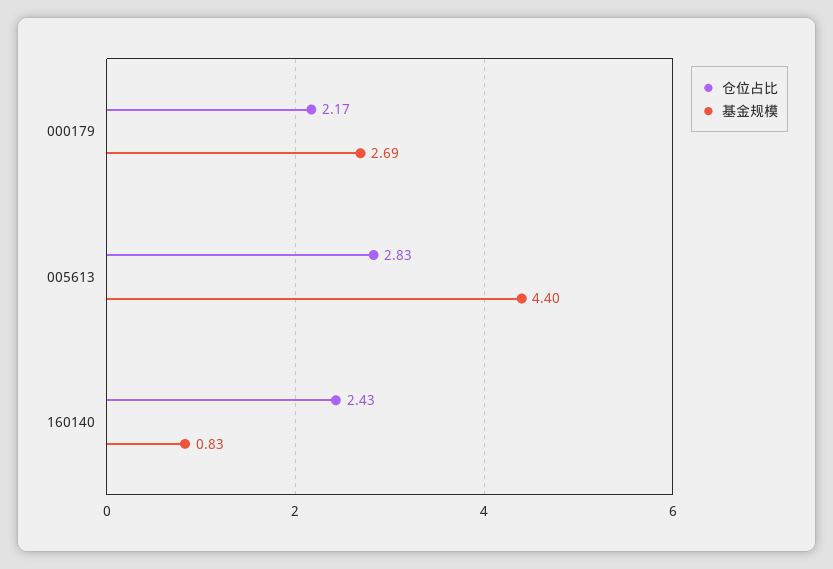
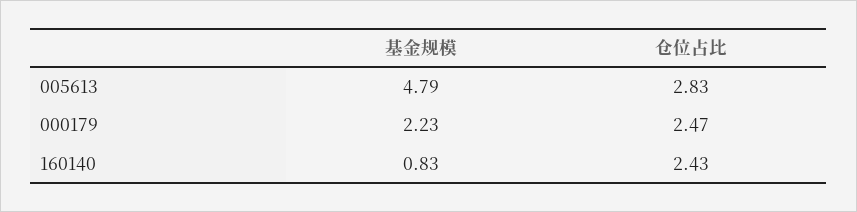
仓位占比, 000179: 2.17 -> 2.47
基金规模, 000179: 2.69 -> 2.23
基金规模, 005613: 4.4 -> 4.79

